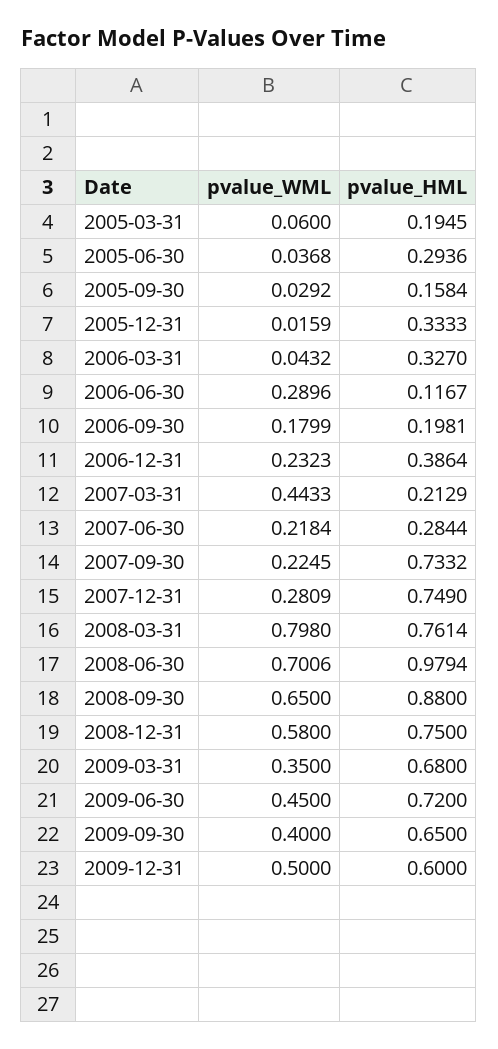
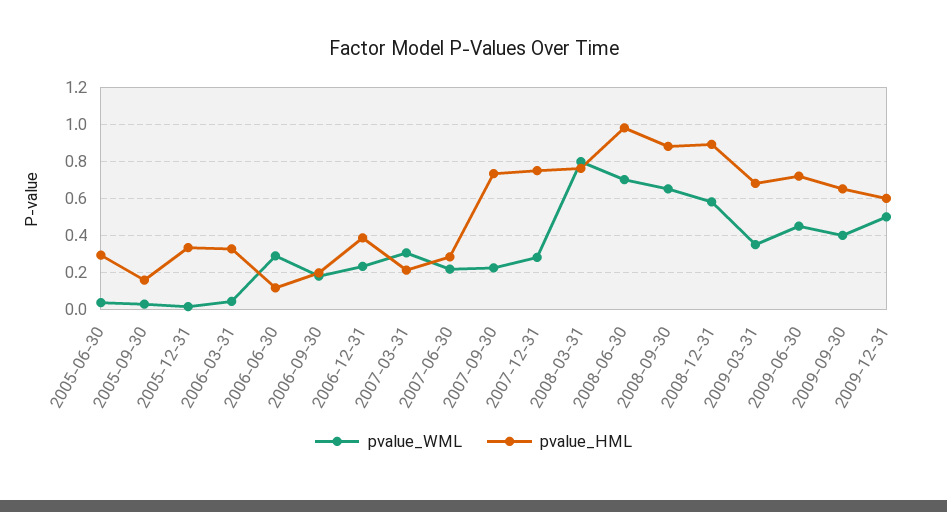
pvalue_WML, 2005-03-31: 0.06 -> none
pvalue_HML, 2005-03-31: 0.1945 -> none
pvalue_WML, 2007-03-31: 0.4433 -> 0.3
pvalue_HML, 2008-12-31: 0.75 -> 0.9

